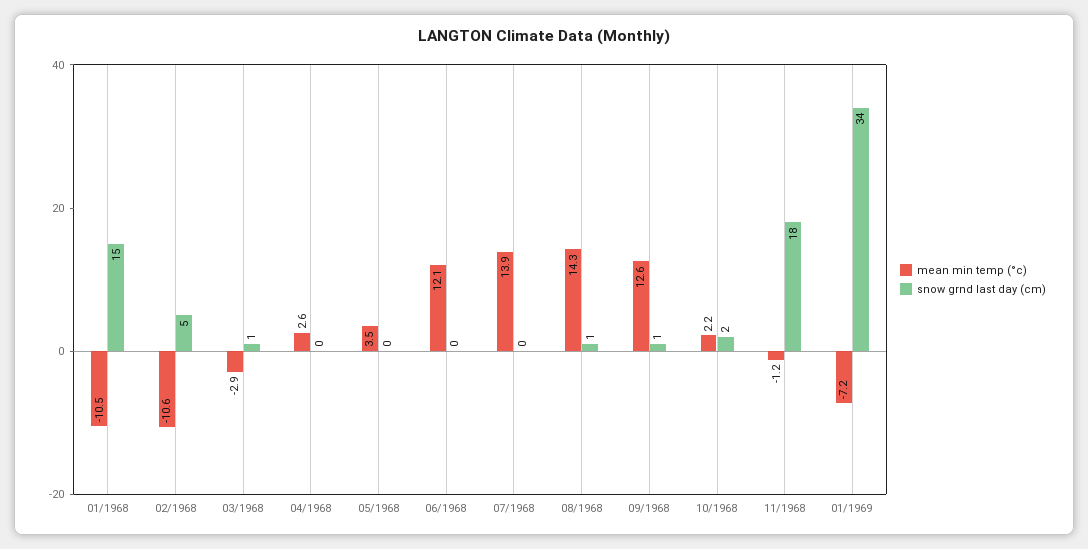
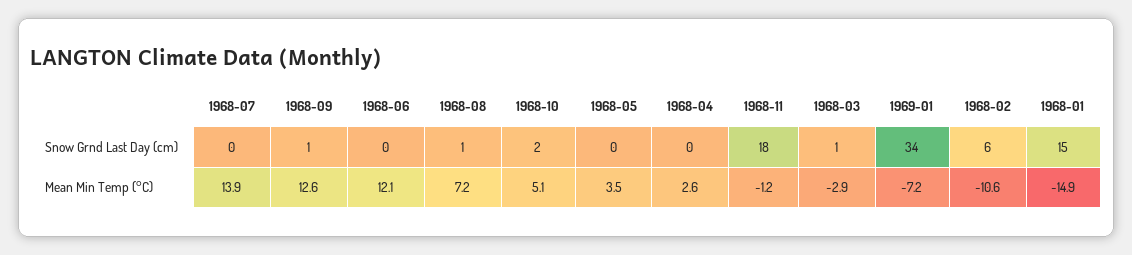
mean min temp (°c), 01/1968: -10.5 -> -14.9
snow grnd last day (cm), 02/1968: 5 -> 6
mean min temp (°c), 08/1968: 14.3 -> 7.2
mean min temp (°c), 10/1968: 2.2 -> 5.1

